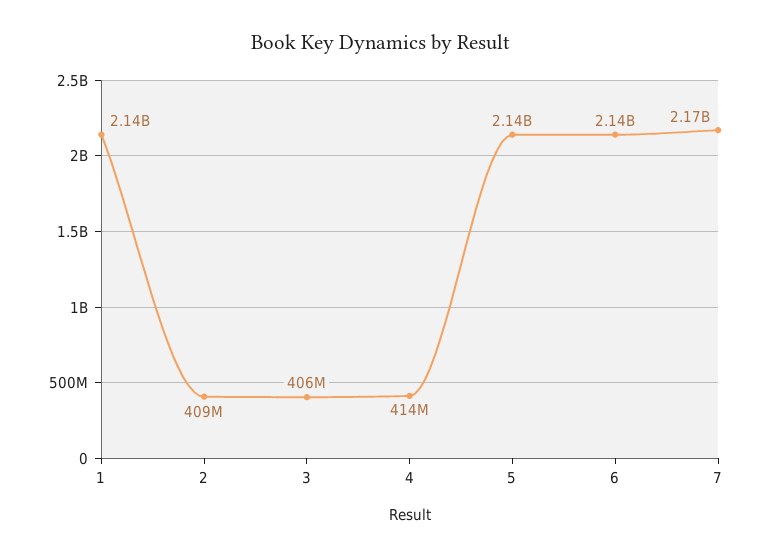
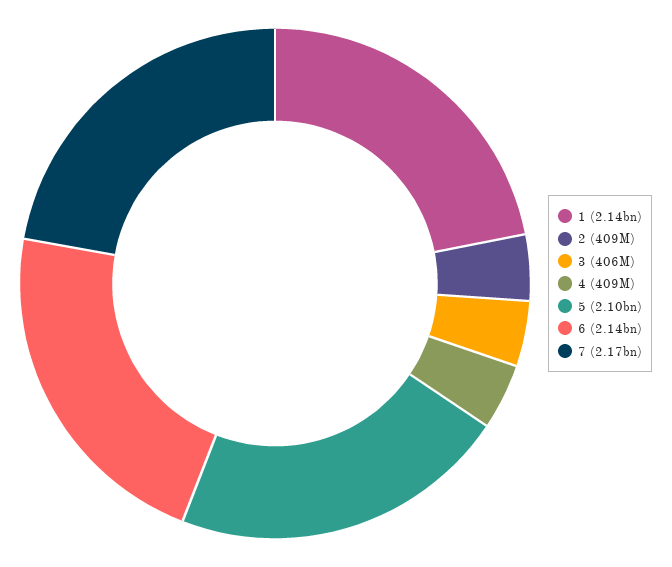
4: 414000000 -> 409000000
5: 2140000000 -> 2100000000

